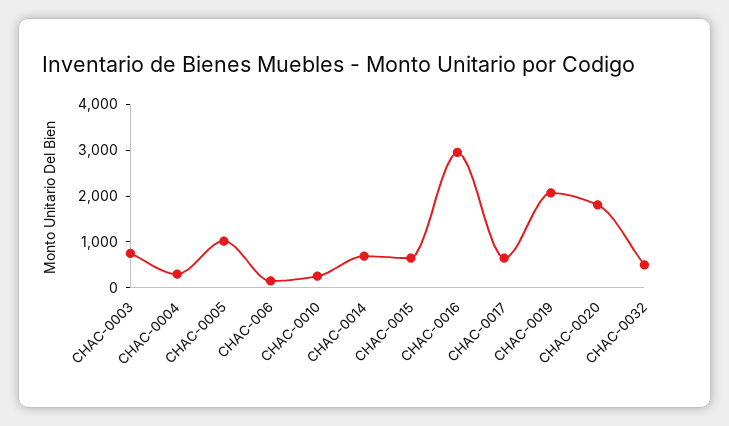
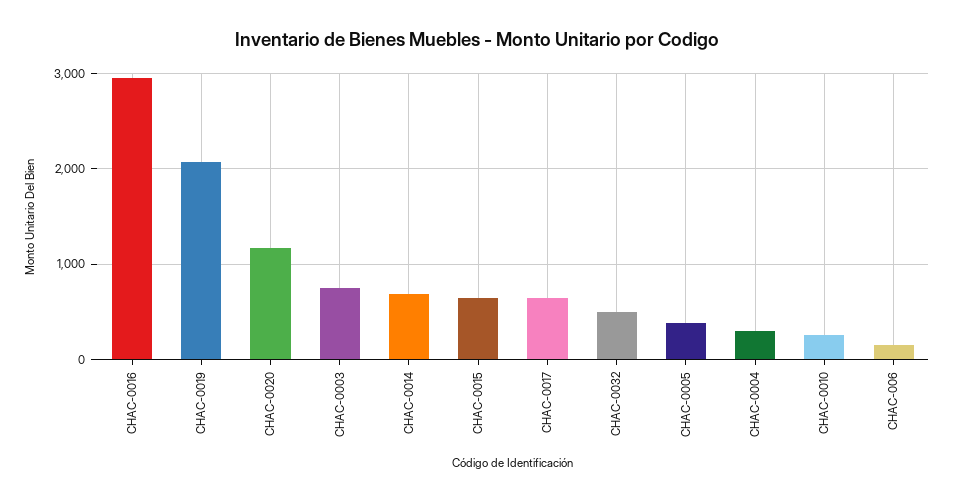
CHAC-0005: 1000 -> 400
CHAC-0020: 1800 -> 1200

